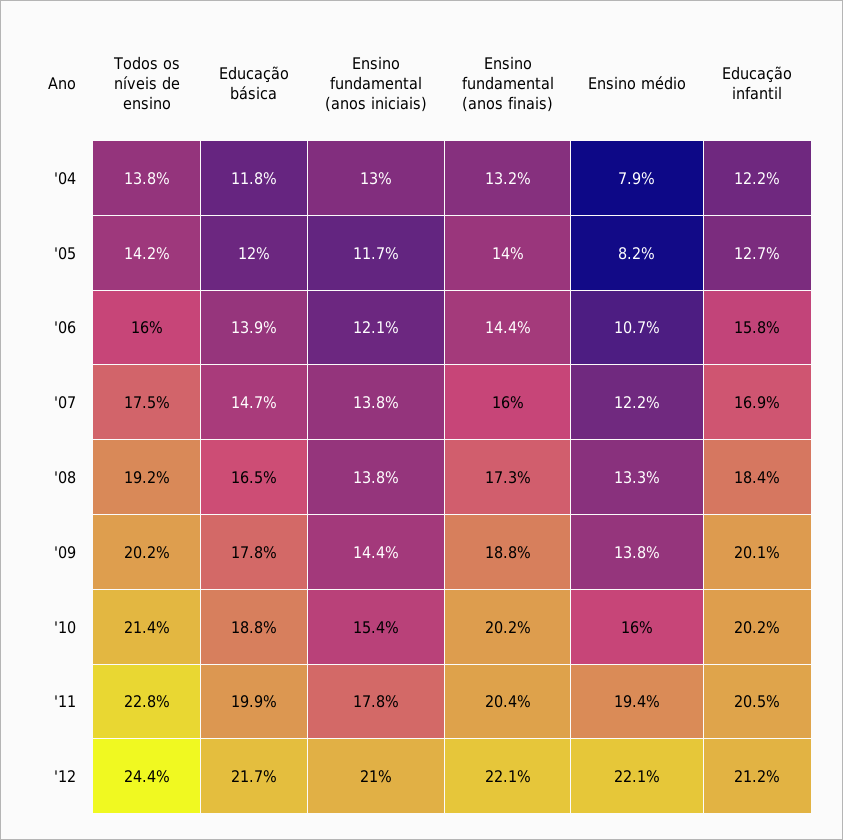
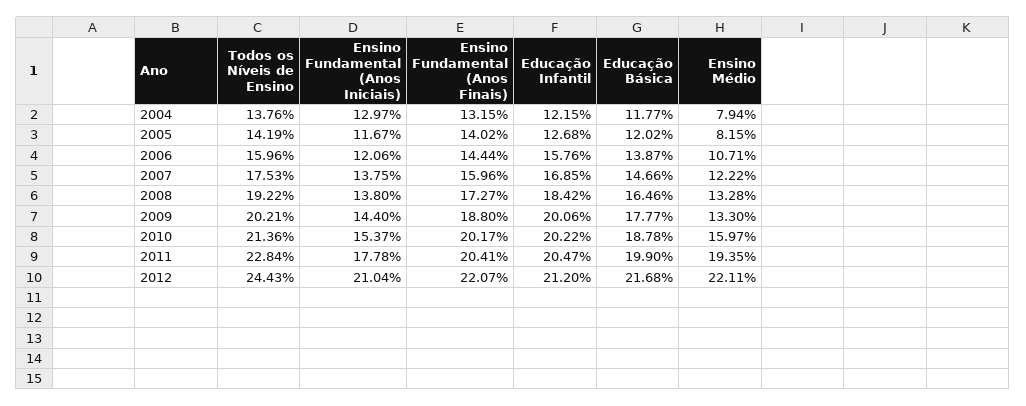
Ensino médio, '09: 13.8 -> 13.3

